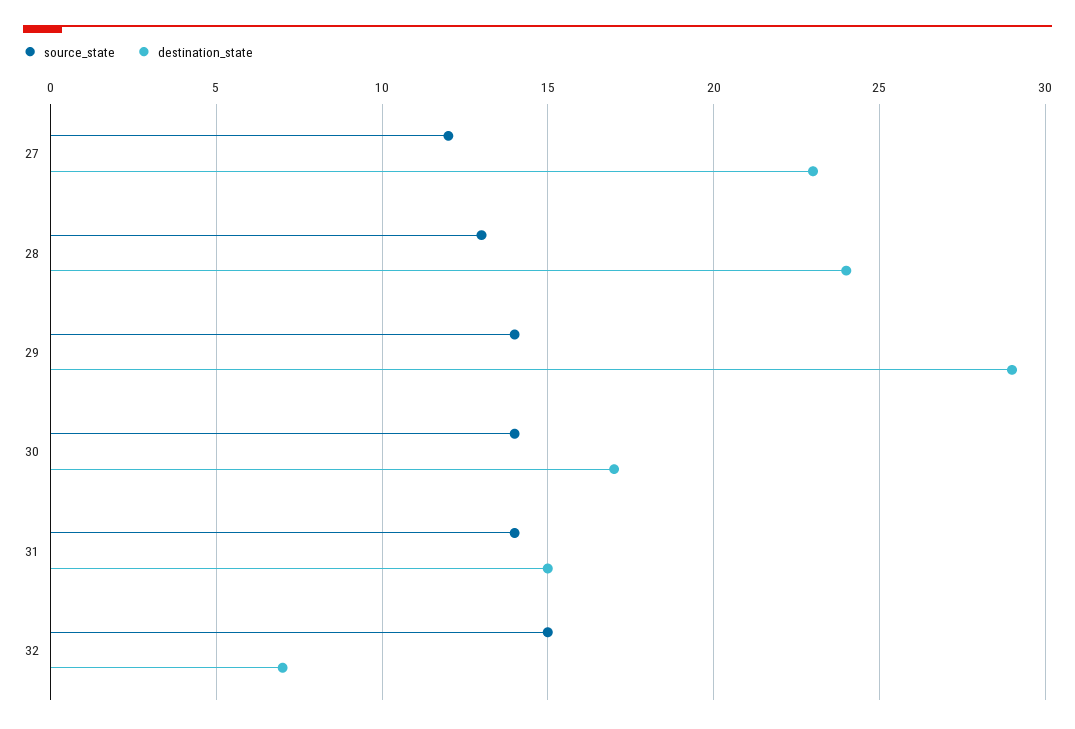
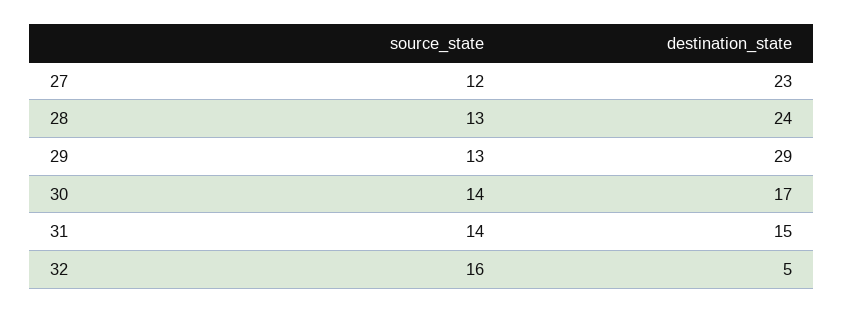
source_state, 29: 14 -> 13
source_state, 32: 15 -> 16
destination_state, 32: 7 -> 5

